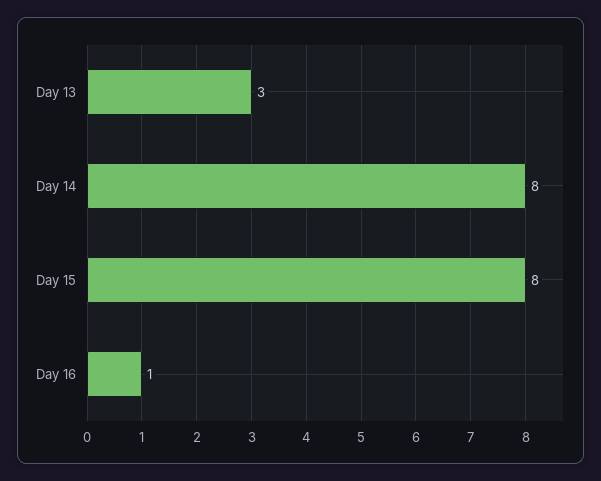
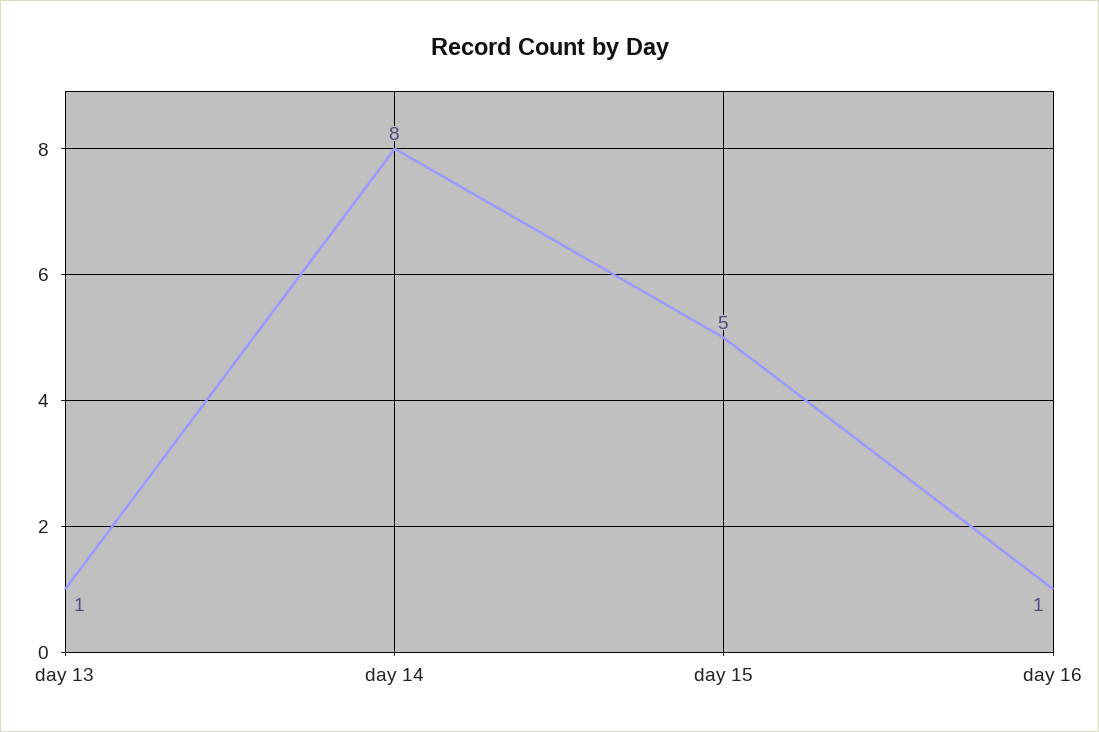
Day 13: 3 -> 1
Day 15: 8 -> 5

